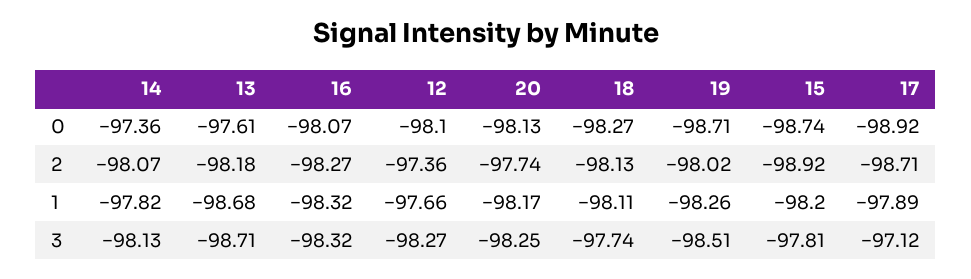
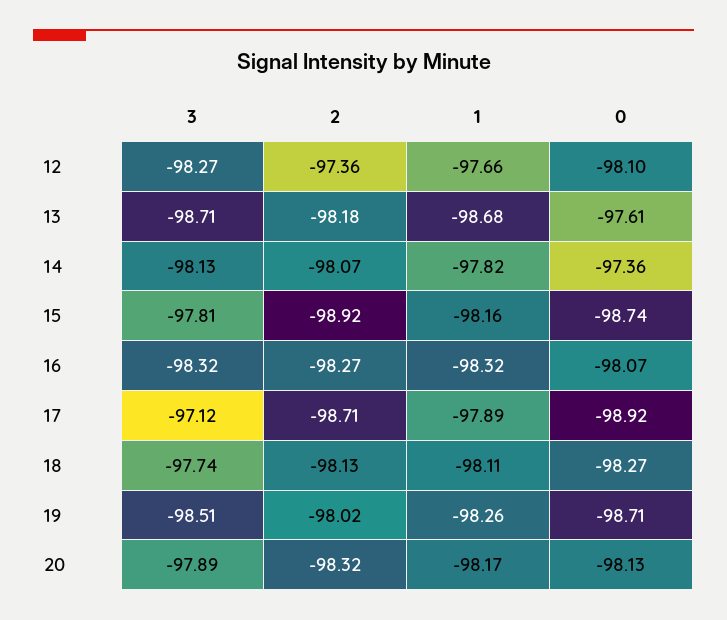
20, 2: -97.74 -> -98.32
15, 1: -98.2 -> -98.16
20, 3: -98.25 -> -97.89

